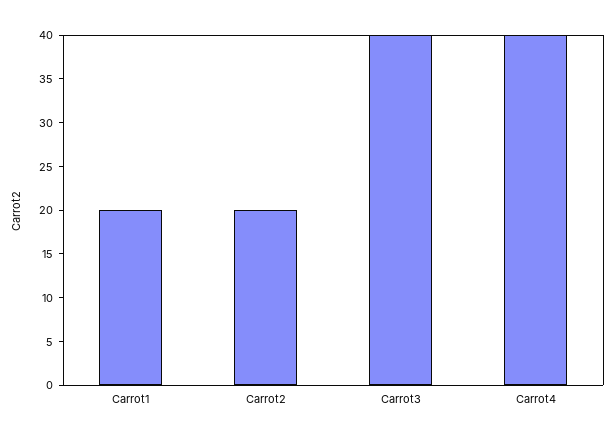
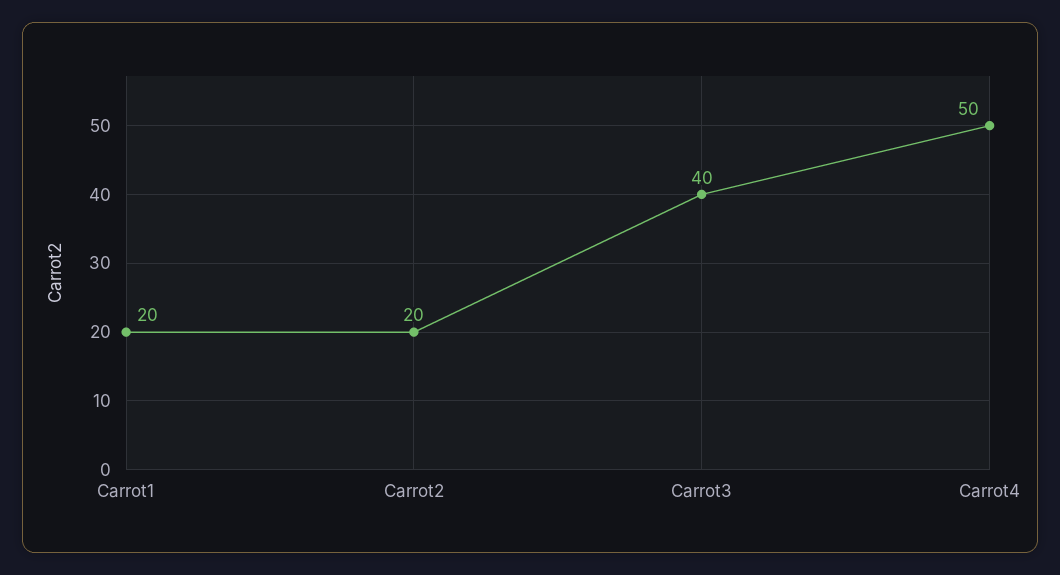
Carrot4: 40 -> 50

